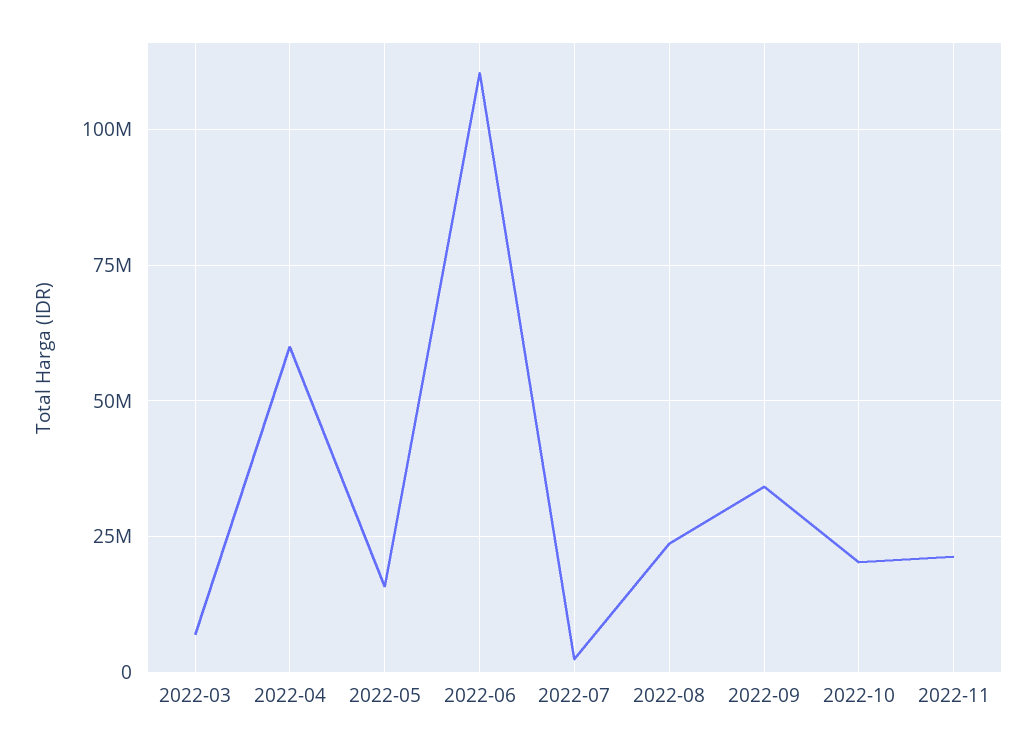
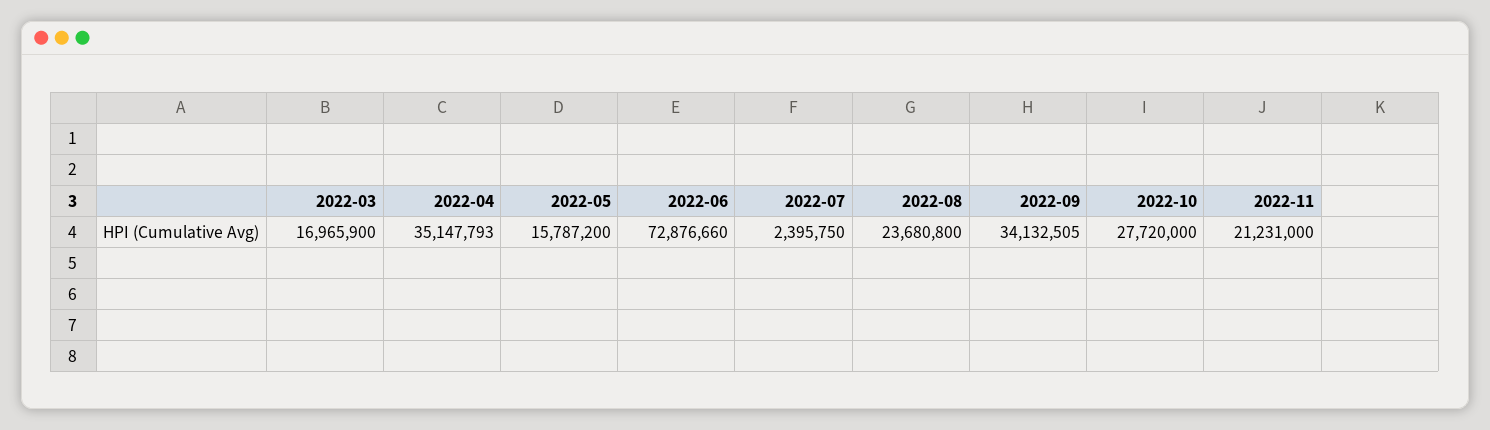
2022-03: 7500000 -> 16965900
2022-04: 60000000 -> 35147793
2022-06: 110000000 -> 72876660
2022-10: 20000000 -> 27720000

